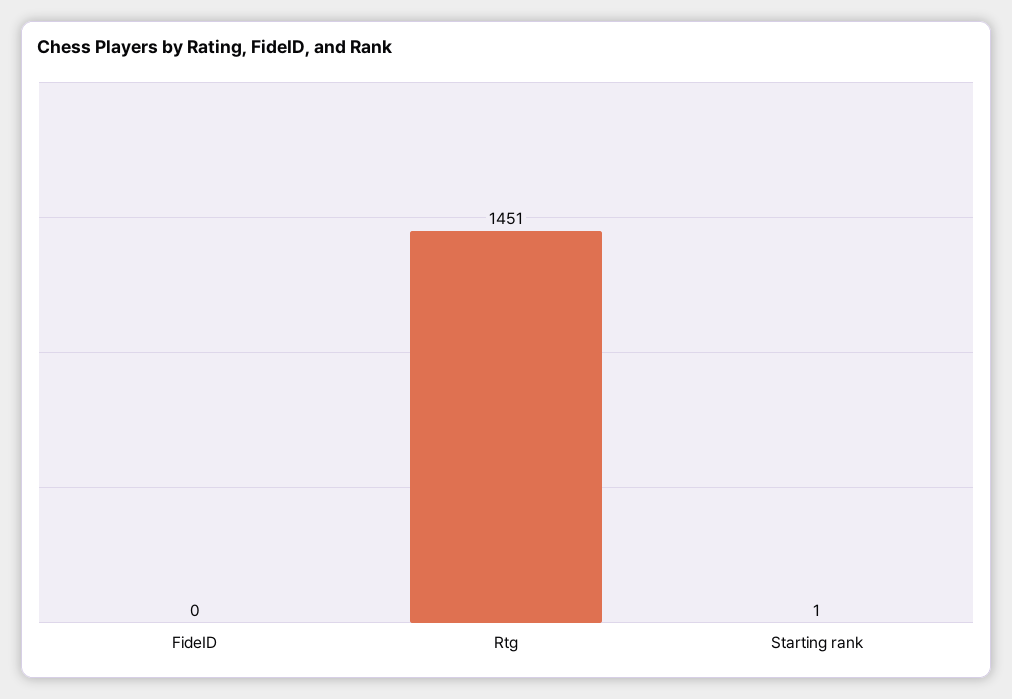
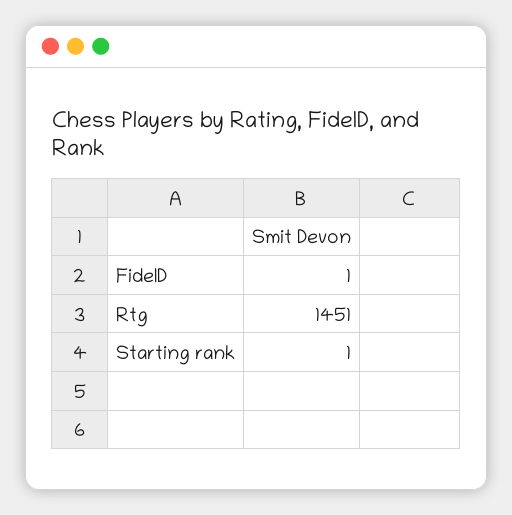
FideID: 0 -> 1

